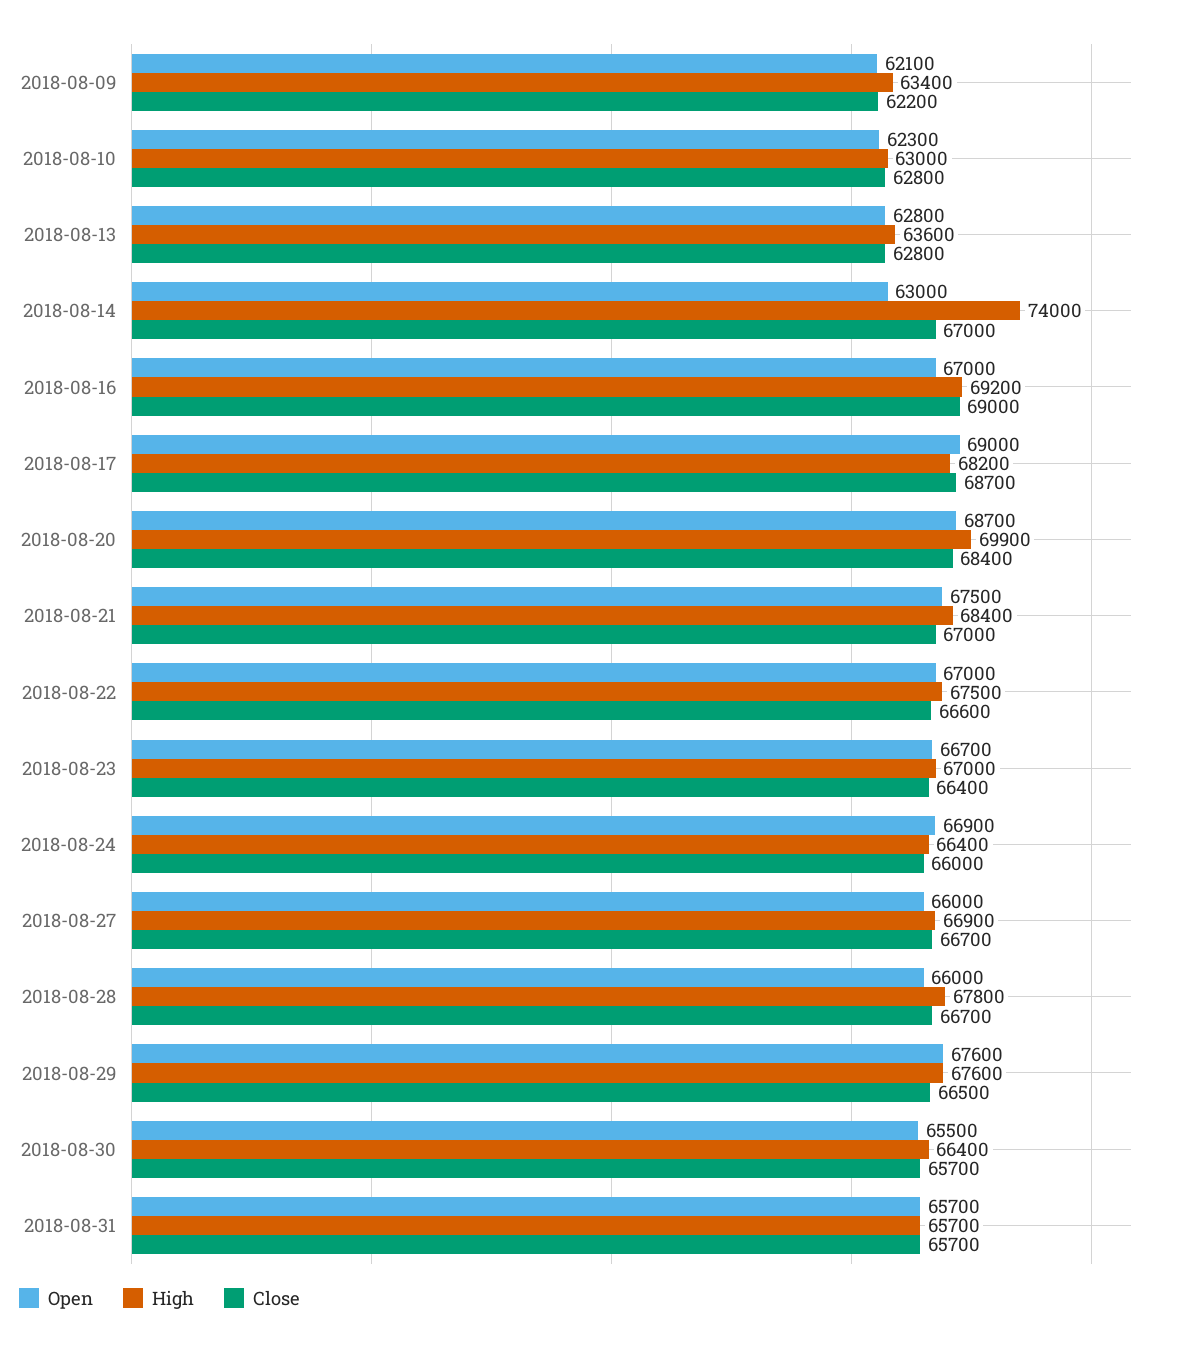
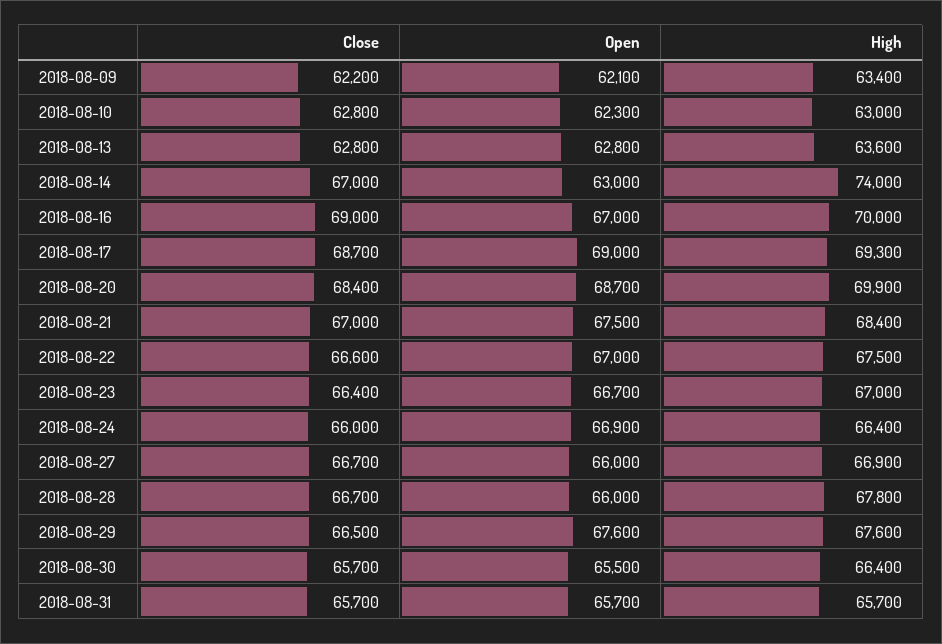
High, 2018-08-16: 69200 -> 70000
High, 2018-08-17: 68200 -> 69300

